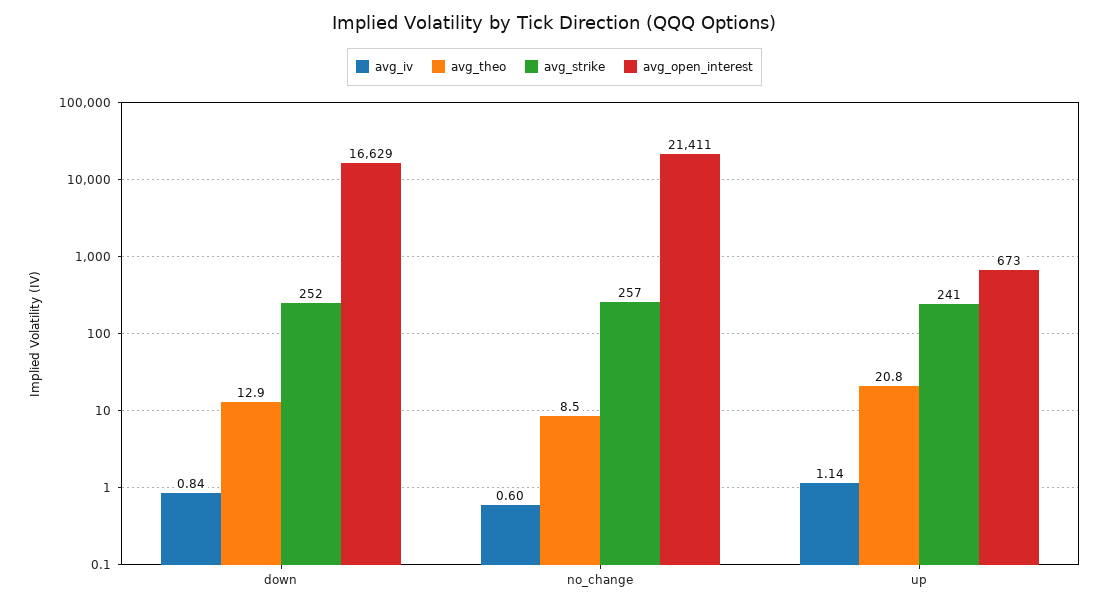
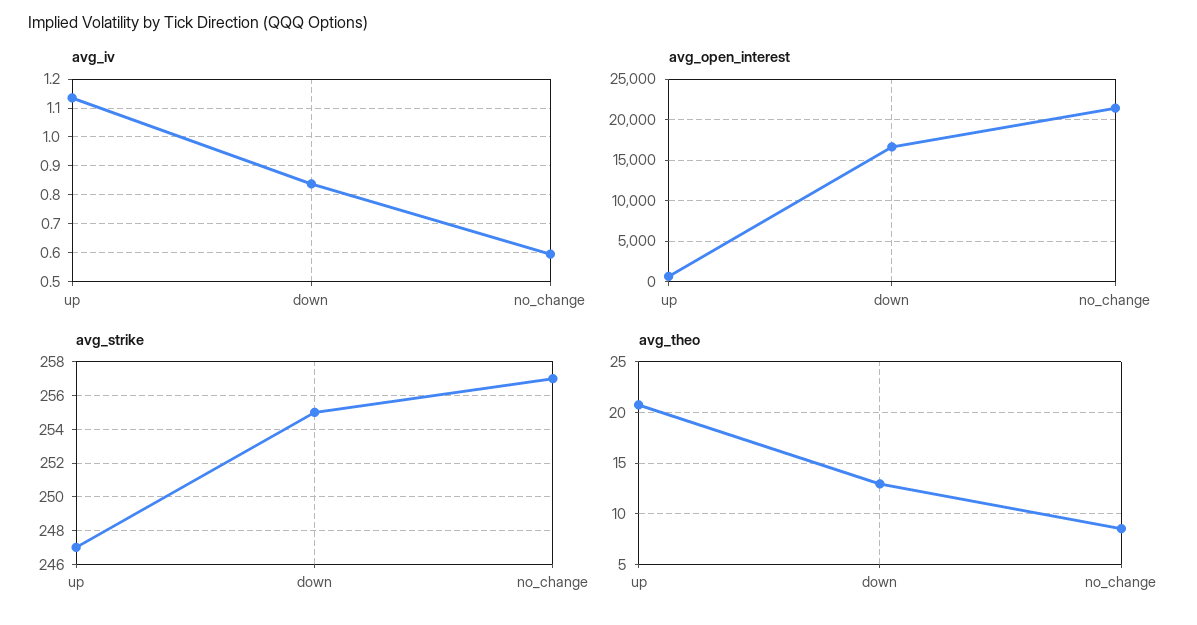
avg_strike, down: 252 -> 255
avg_strike, up: 241 -> 247

